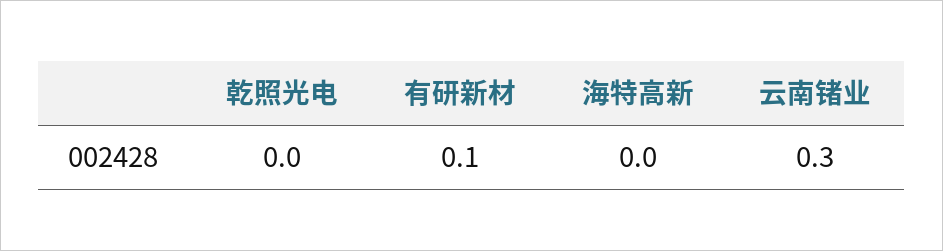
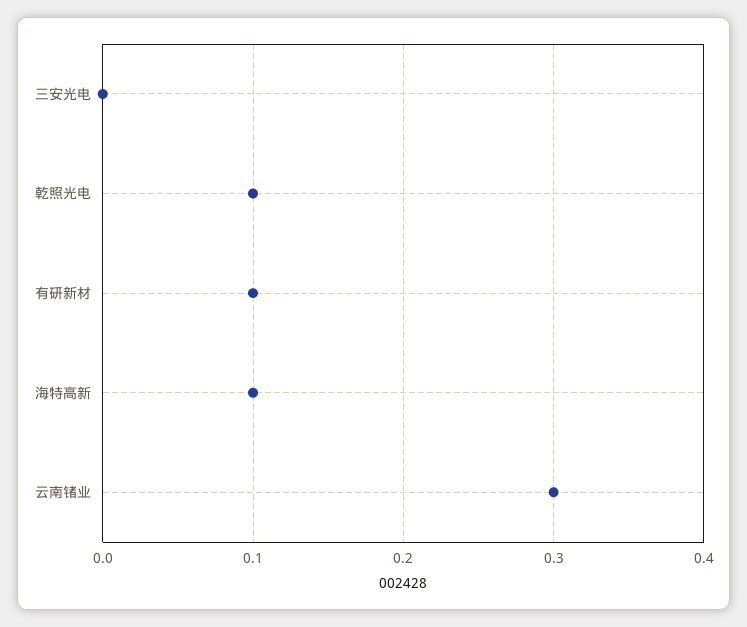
乾照光电: 0 -> 0.1
海特高新: 0 -> 0.1
三安光电: none -> 0

